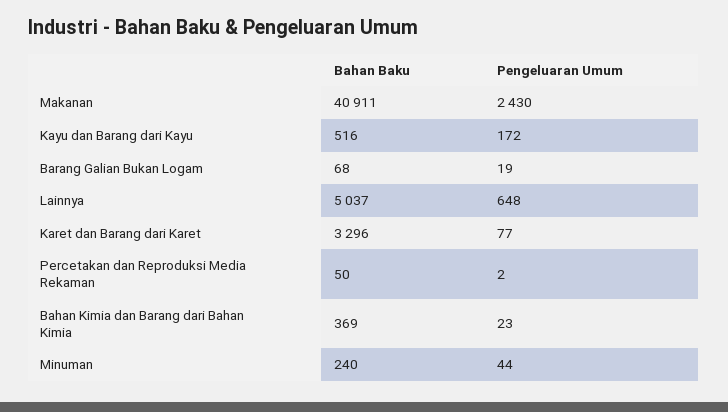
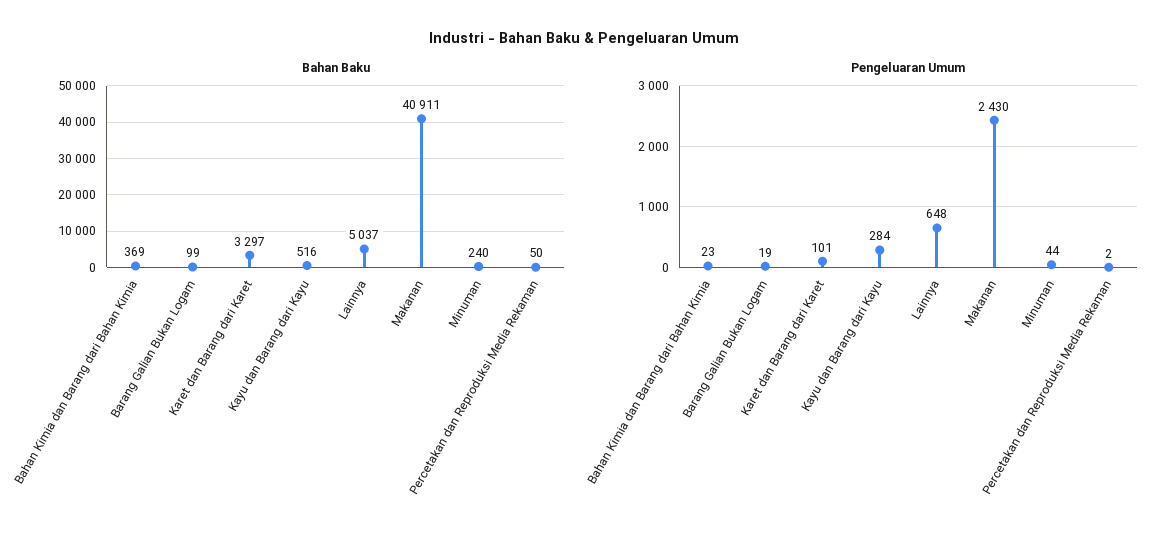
Pengeluaran Umum, Kayu dan Barang dari Kayu: 172 -> 284
Bahan Baku, Barang Galian Bukan Logam: 68 -> 99
Bahan Baku, Karet dan Barang dari Karet: 3296 -> 3297
Pengeluaran Umum, Karet dan Barang dari Karet: 77 -> 101

